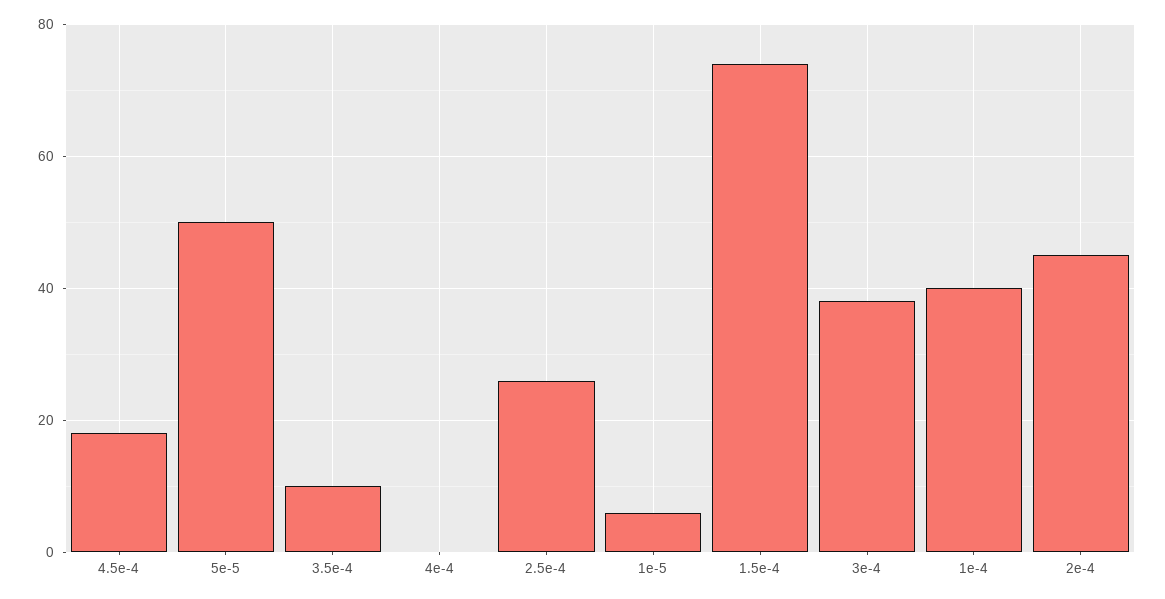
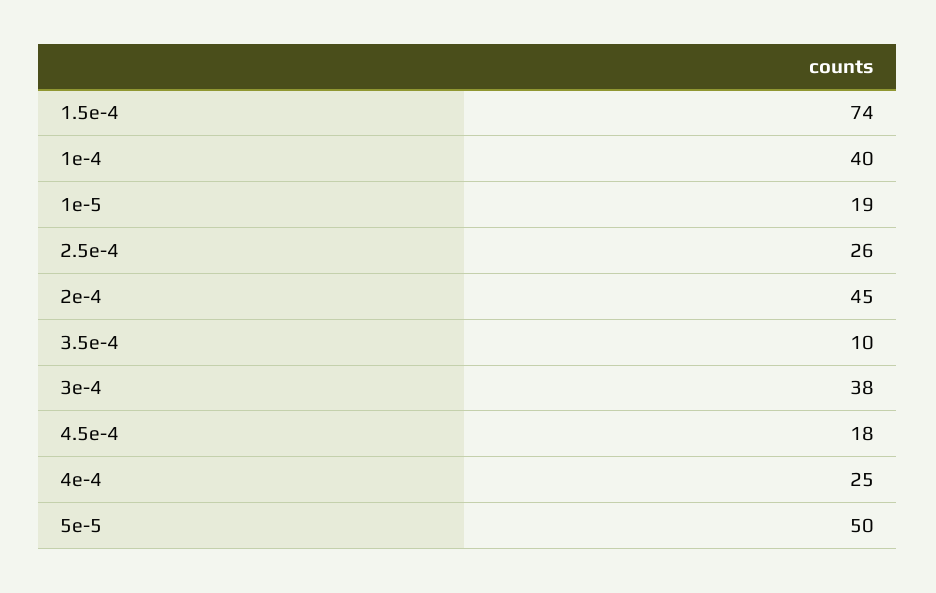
4e-4: 0 -> 25
1e-5: 5 -> 19

